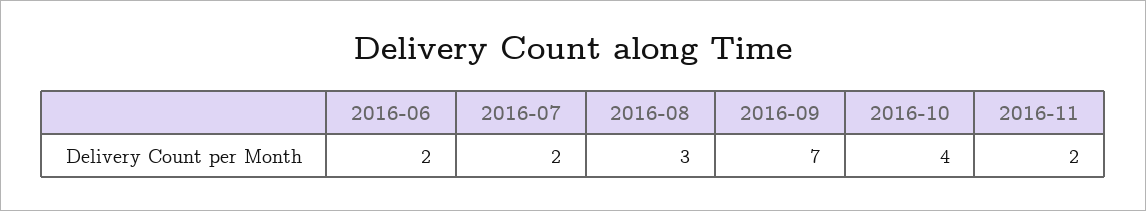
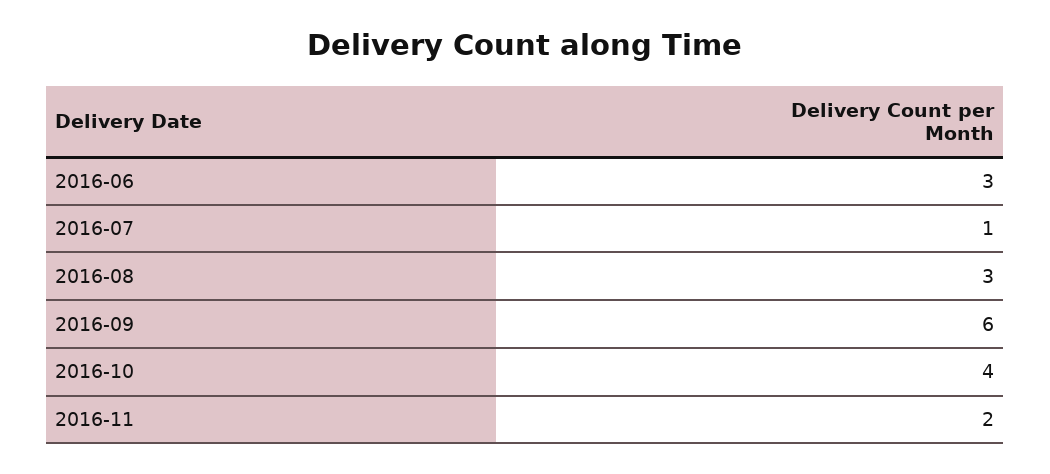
2016-06: 2 -> 3
2016-07: 2 -> 1
2016-09: 7 -> 6

